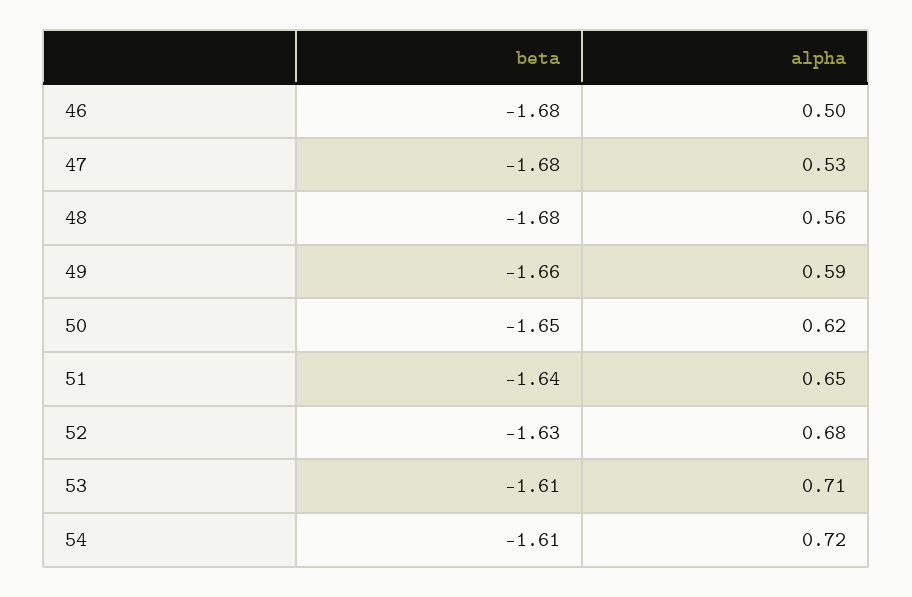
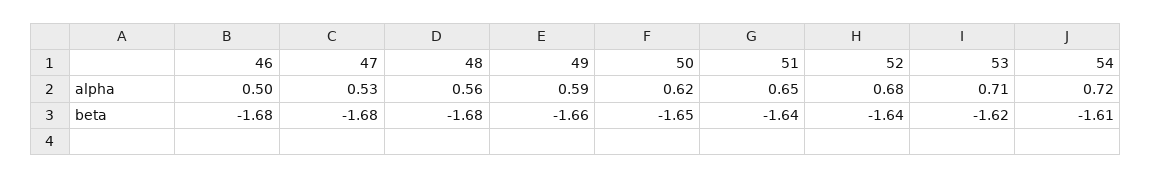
beta, 52: -1.63 -> -1.64
beta, 53: -1.61 -> -1.62

